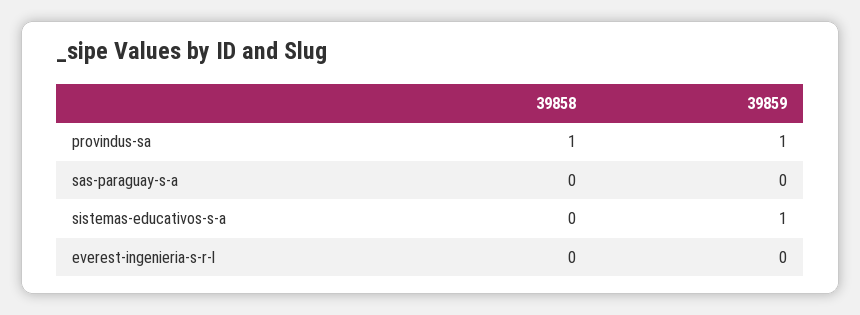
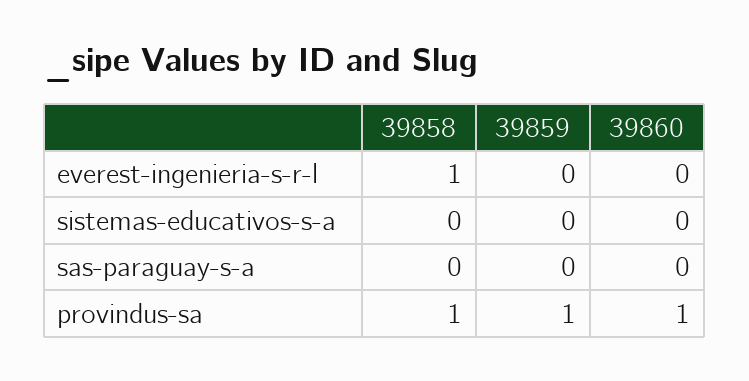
39859, sistemas-educativos-s-a: 1 -> 0
39858, everest-ingenieria-s-r-l: 0 -> 1
39860, everest-ingenieria-s-r-l: none -> 0
39860, sistemas-educativos-s-a: none -> 0
39860, sas-paraguay-s-a: none -> 0
39860, provindus-sa: none -> 1

